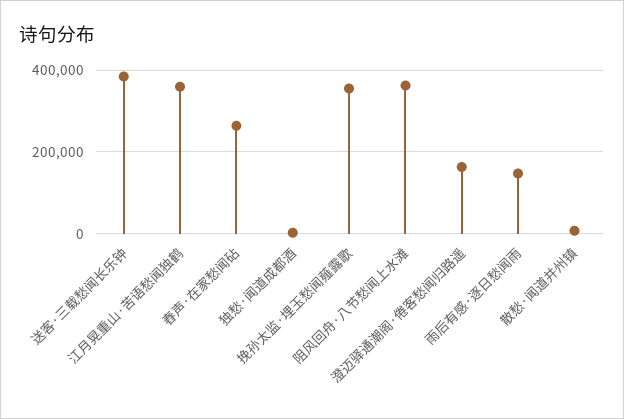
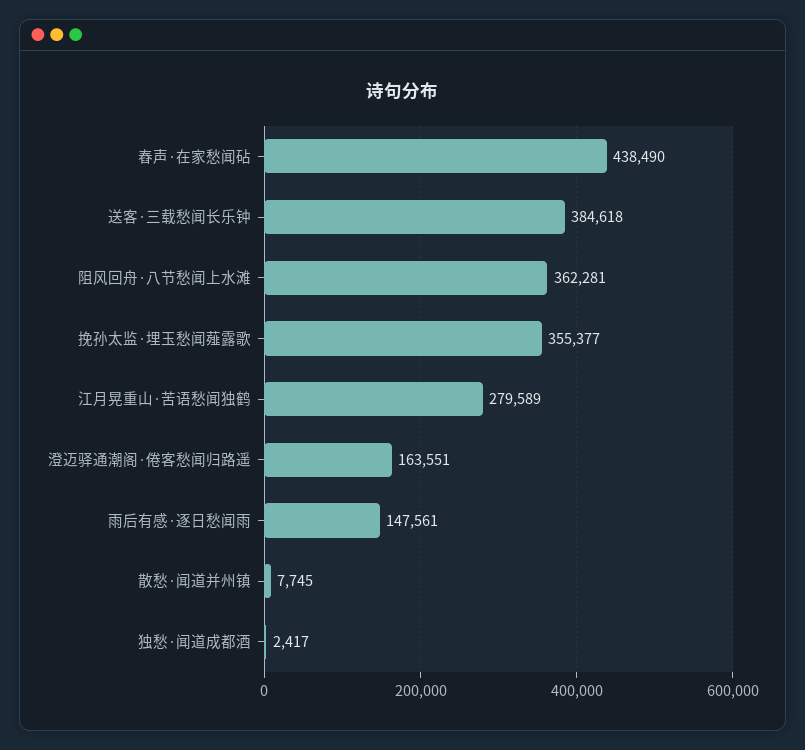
江月晃重山·苦语愁闻独鹤: 360000 -> 279589
舂声·在家愁闻砧: 260000 -> 438490

